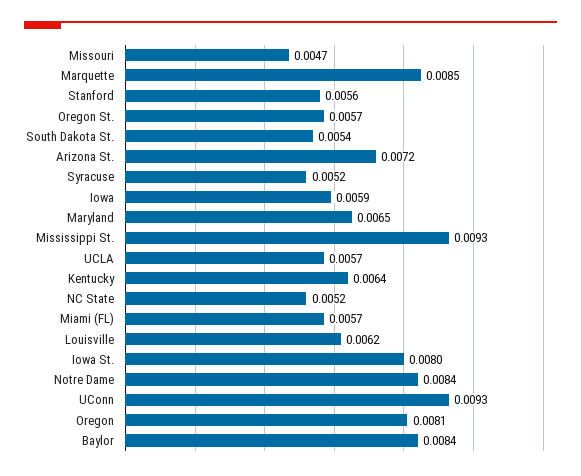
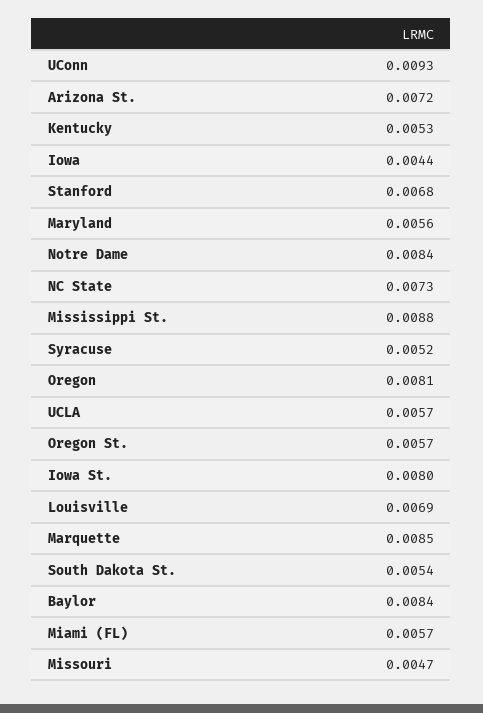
Stanford: 0.0056 -> 0.0068
Iowa: 0.0059 -> 0.0044
Maryland: 0.0065 -> 0.0056
Mississippi St.: 0.0093 -> 0.0088
Kentucky: 0.0064 -> 0.0053
NC State: 0.0052 -> 0.0073
Louisville: 0.0062 -> 0.0069

